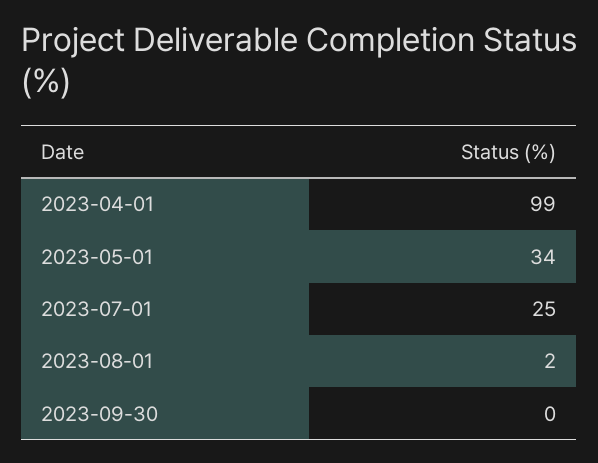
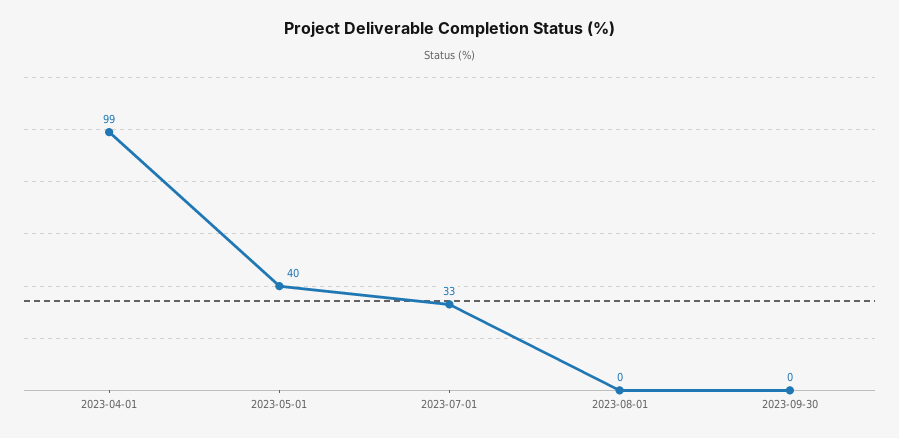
2023-05-01: 34 -> 40
2023-07-01: 25 -> 33
2023-08-01: 2 -> 0

